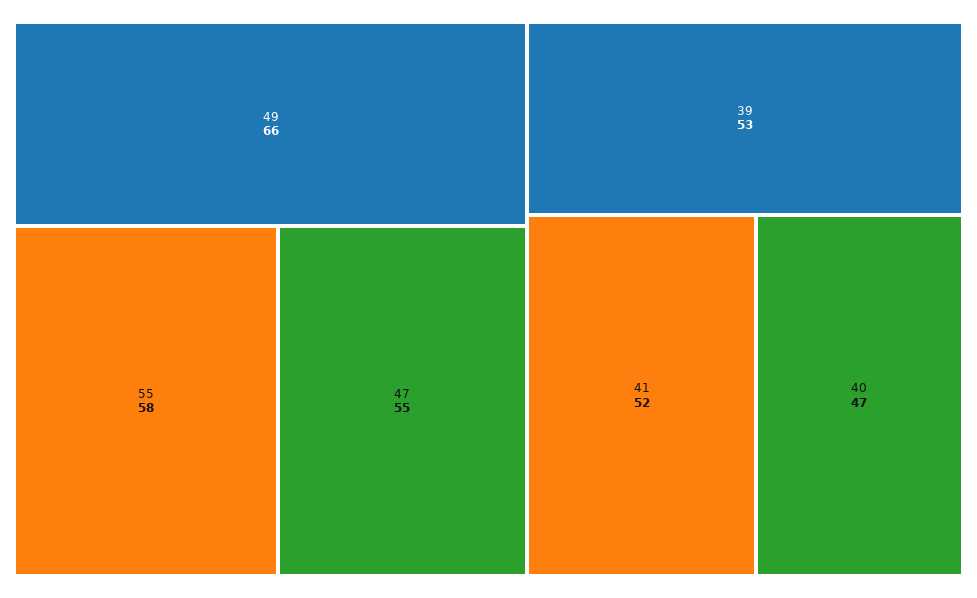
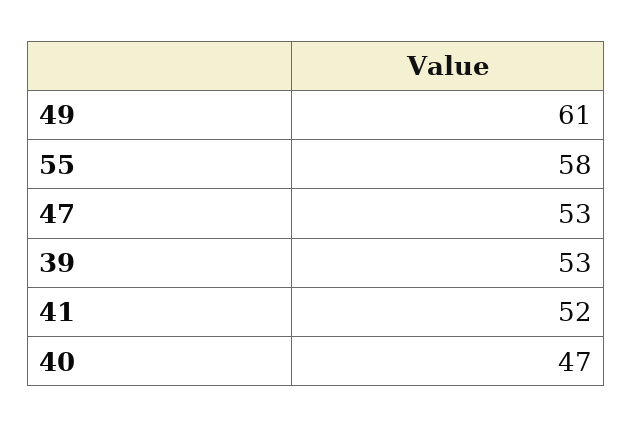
49: 66 -> 61
47: 55 -> 53

